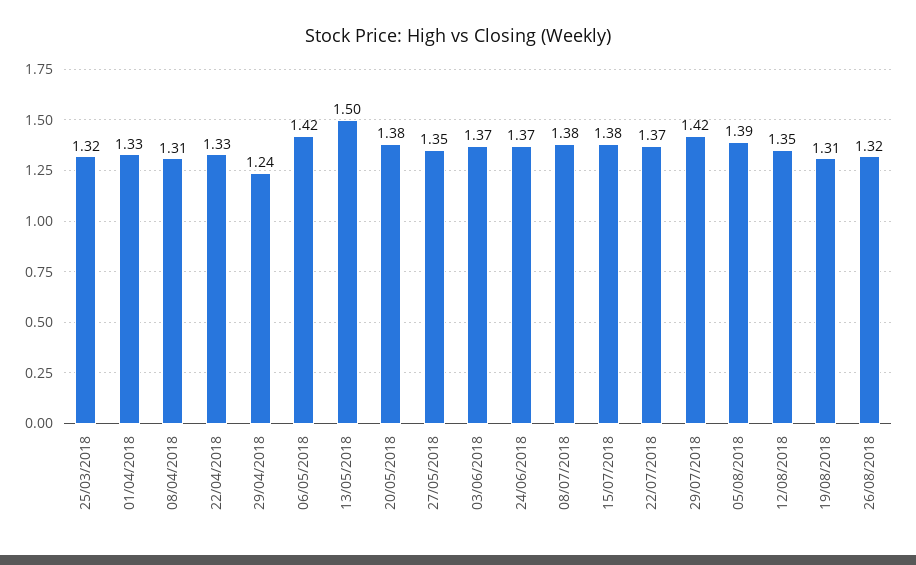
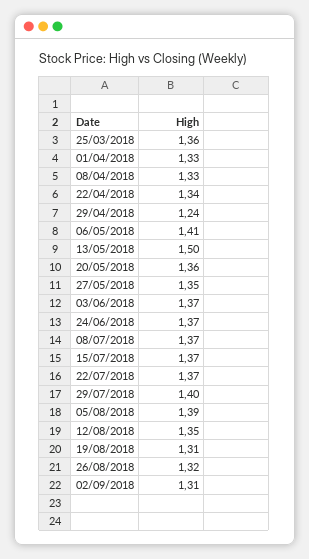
25/03/2018: 1.32 -> 1.36
08/04/2018: 1.31 -> 1.33
22/04/2018: 1.33 -> 1.34
06/05/2018: 1.42 -> 1.41
20/05/2018: 1.38 -> 1.36
08/07/2018: 1.38 -> 1.37
15/07/2018: 1.38 -> 1.37
29/07/2018: 1.42 -> 1.4
02/09/2018: none -> 1.31

